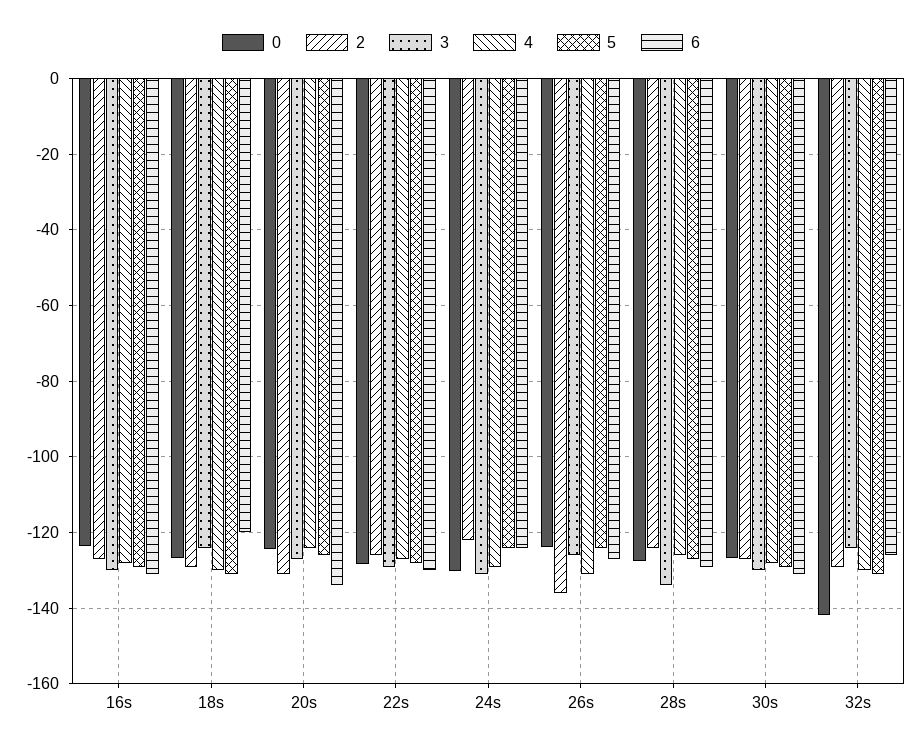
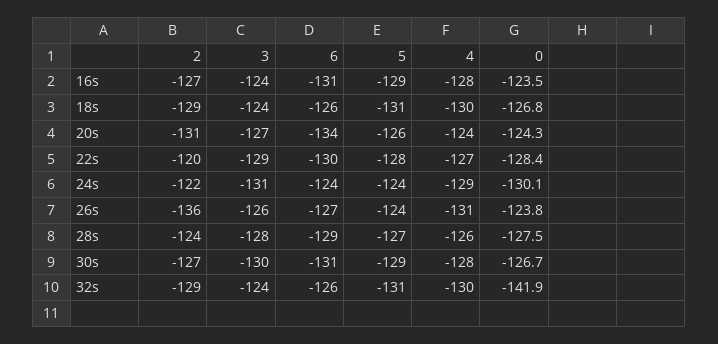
3, 16s: -130 -> -124
6, 18s: -120 -> -126
2, 22s: -126 -> -120
3, 28s: -134 -> -128

